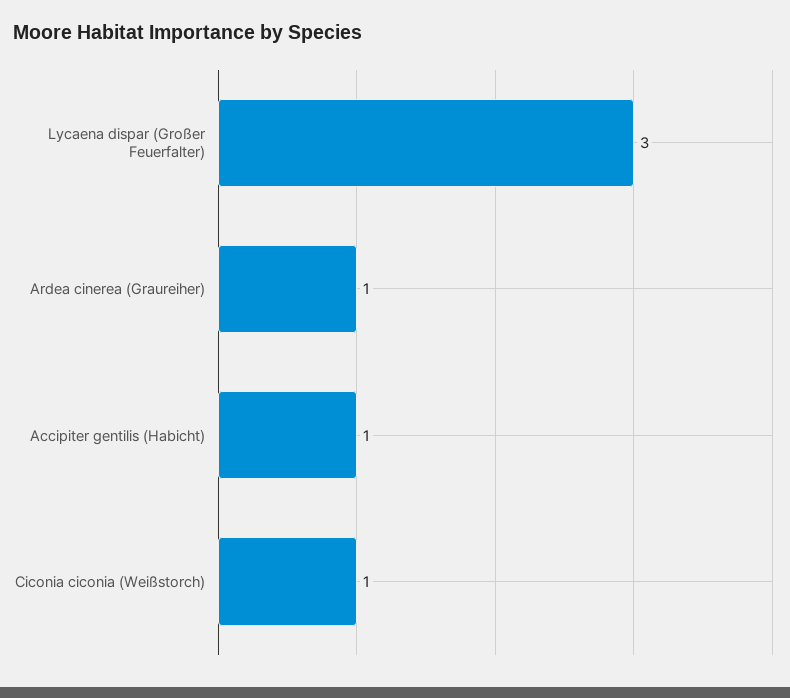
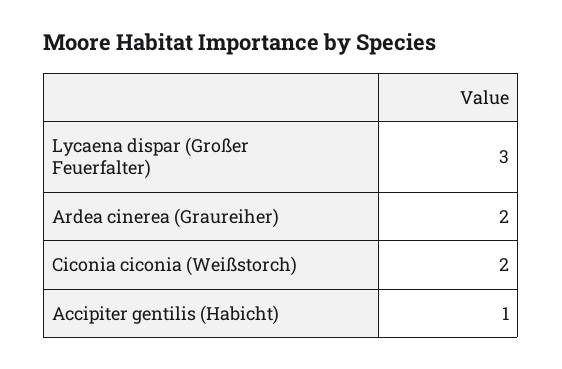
Ardea cinerea (Graureiher): 1 -> 2
Ciconia ciconia (Weißstorch): 1 -> 2

